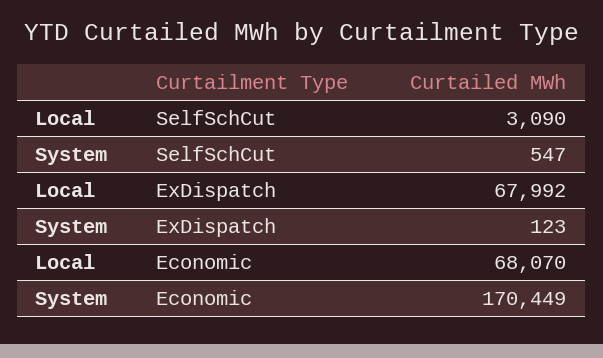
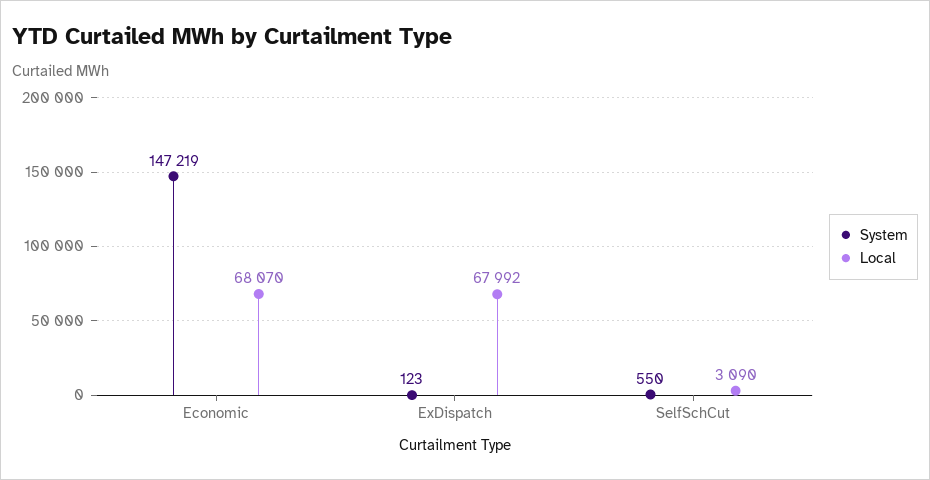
System, SelfSchCut: 547 -> 550
System, Economic: 170449 -> 147219

